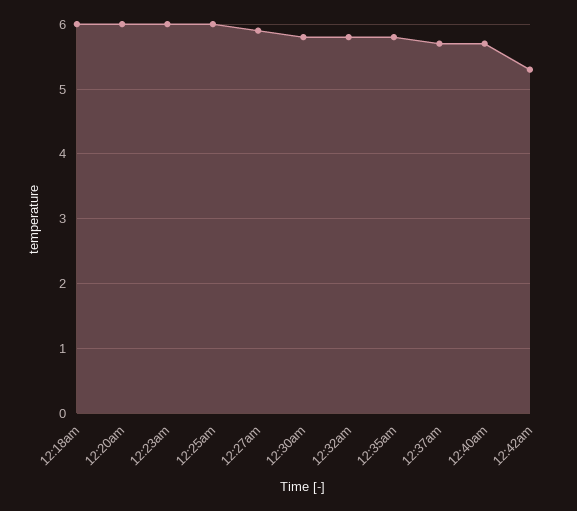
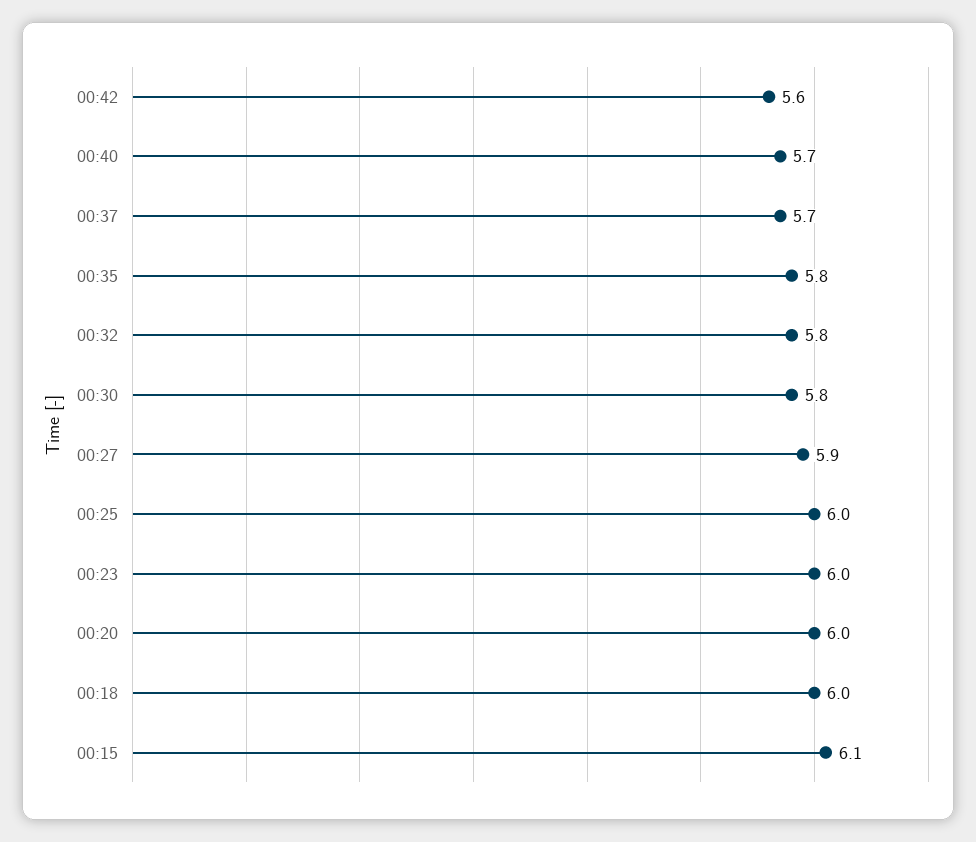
12:42am: 5.3 -> 5.6
00:15: none -> 6.1

